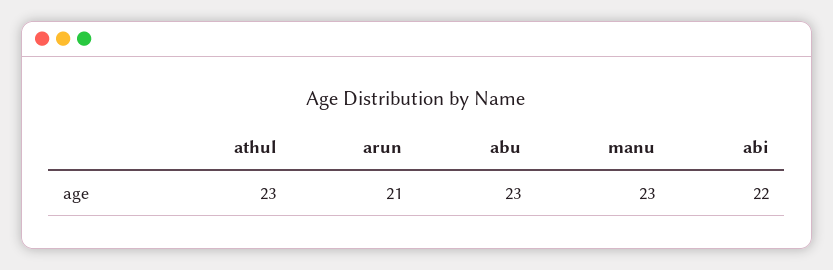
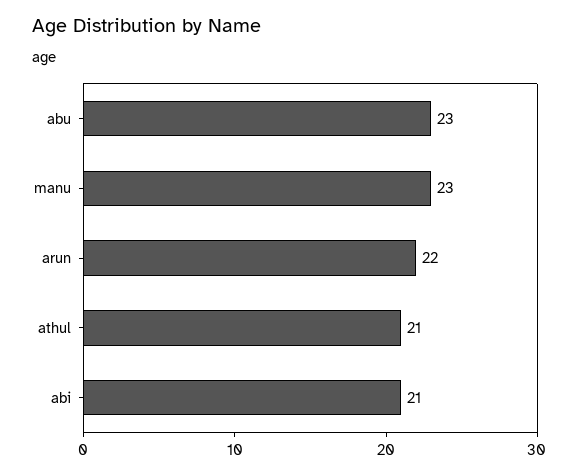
athul: 23 -> 21
arun: 21 -> 22
abi: 22 -> 21

